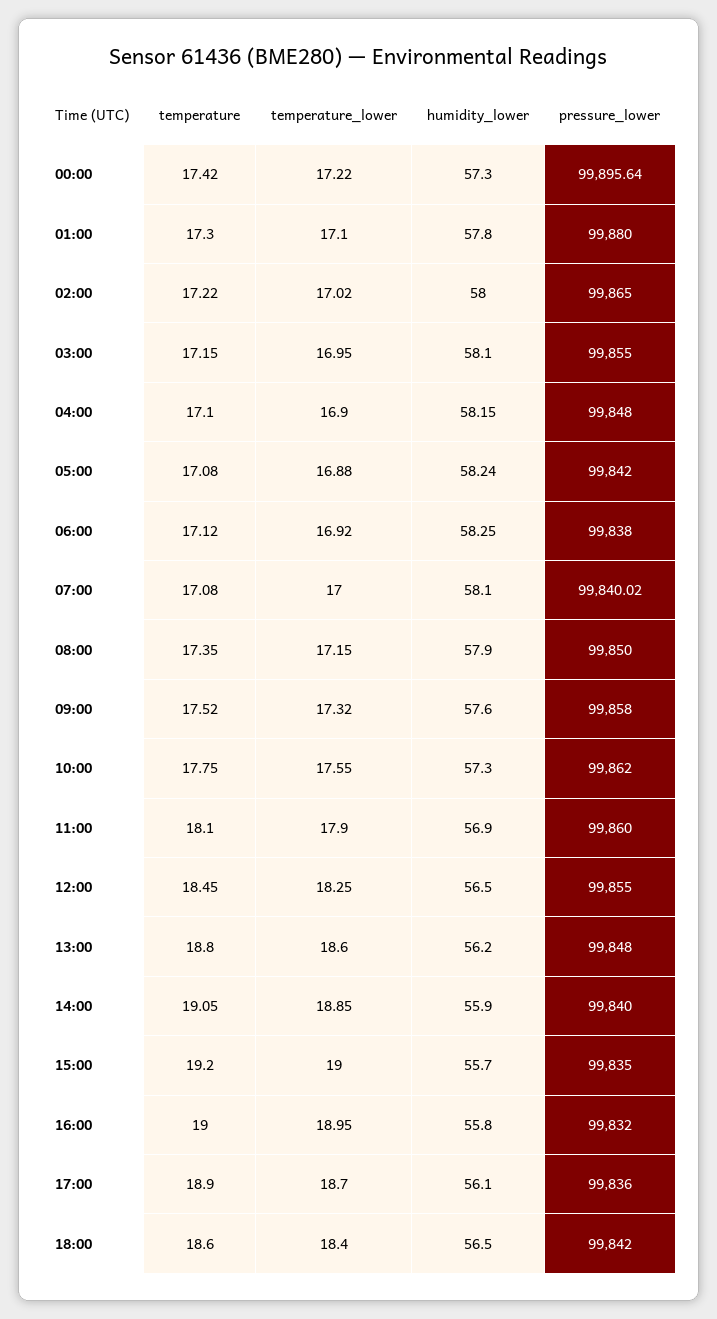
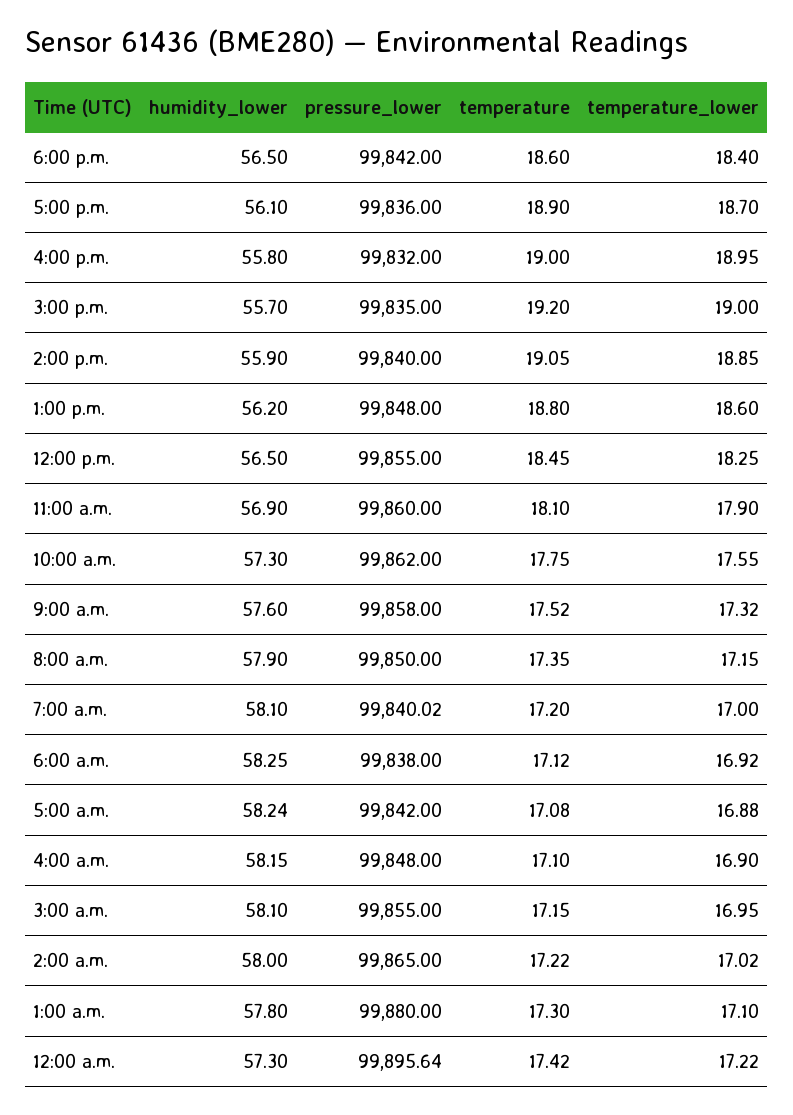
temperature, 07:00: 17.08 -> 17.2

